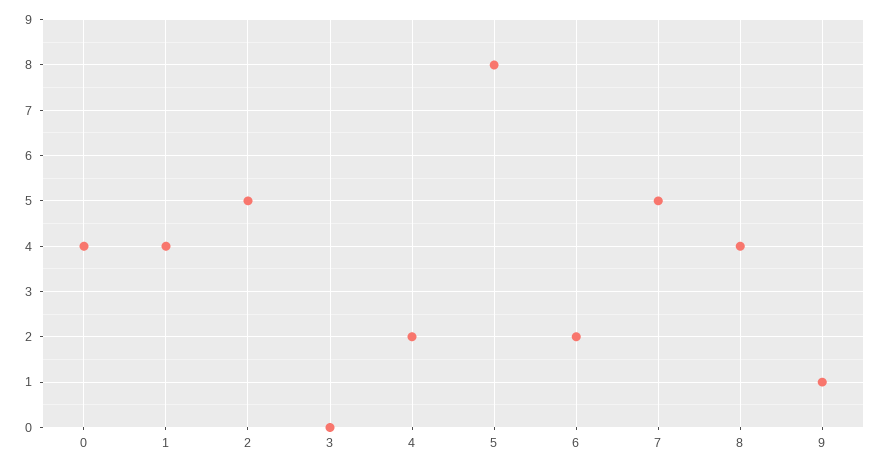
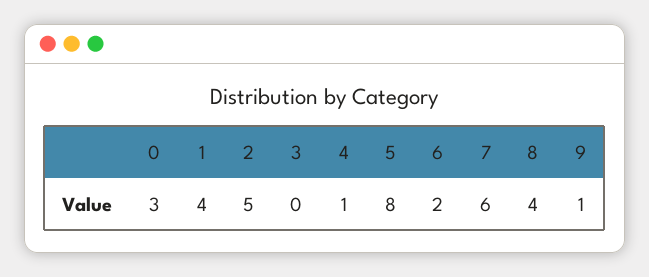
0: 4 -> 3
4: 2 -> 1
7: 5 -> 6

